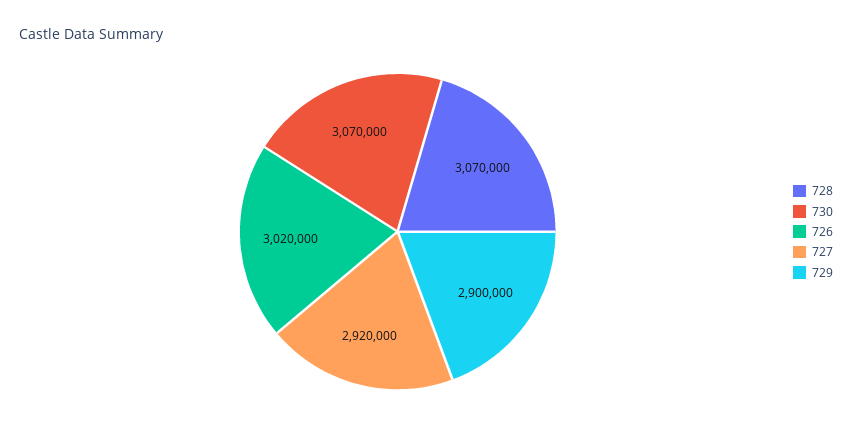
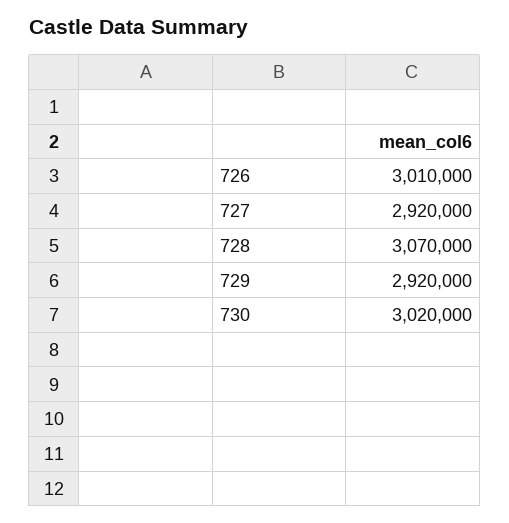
730: 3070000 -> 3020000
726: 3020000 -> 3010000
729: 2900000 -> 2920000

